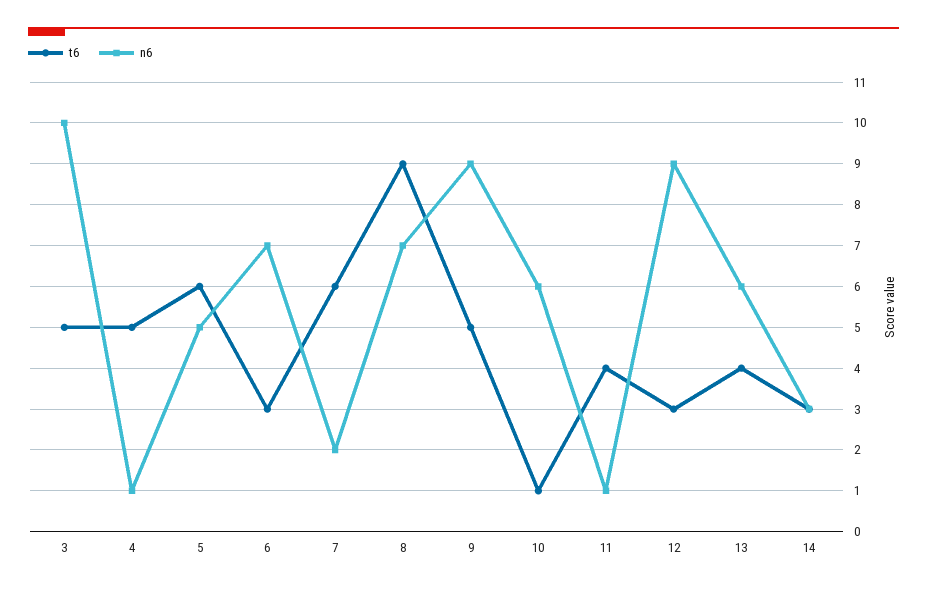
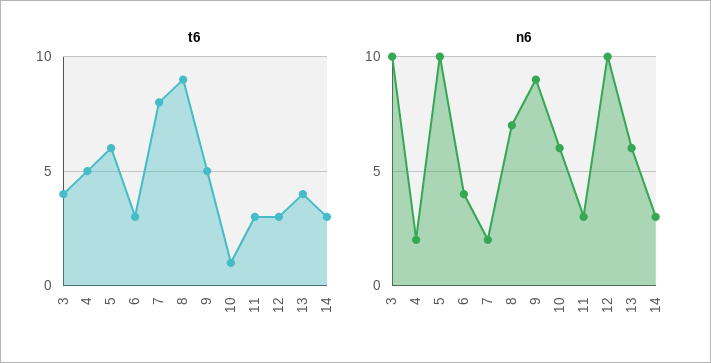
t6, 3: 5 -> 4
n6, 4: 1 -> 2
n6, 5: 5 -> 10
n6, 6: 7 -> 4
t6, 7: 6 -> 8
t6, 11: 4 -> 3
n6, 11: 1 -> 3
n6, 12: 9 -> 10

